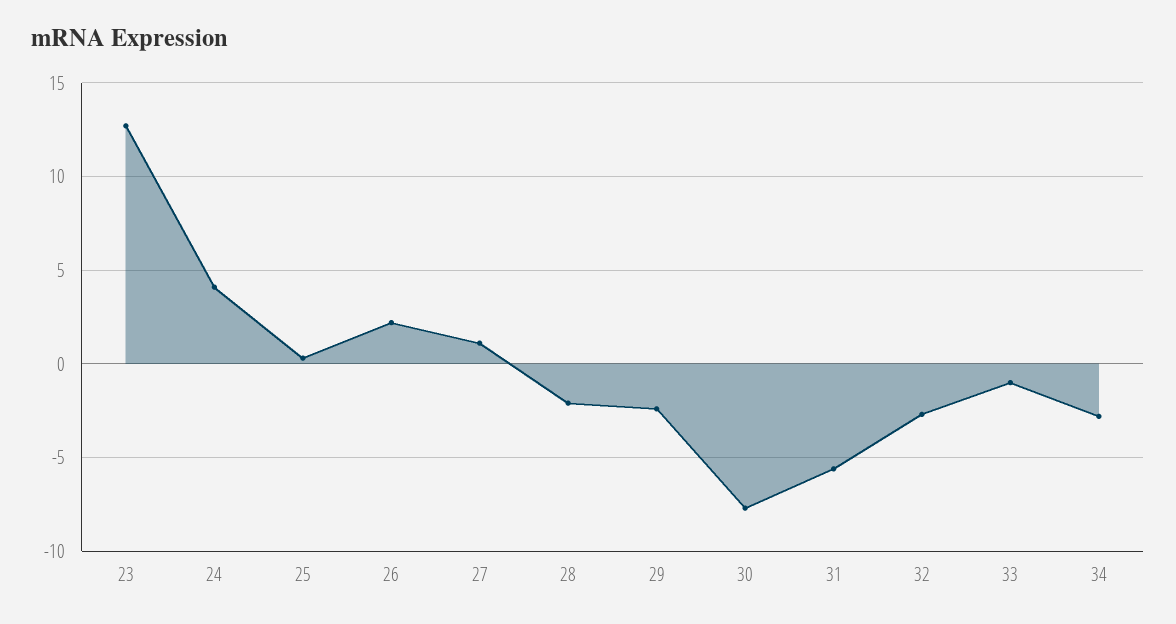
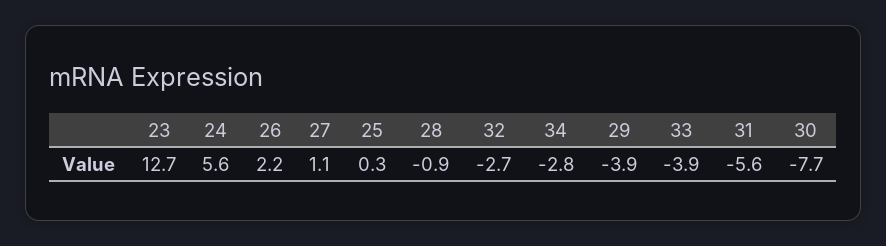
24: 4 -> 5.6
28: -2 -> -0.9
29: -2.5 -> -3.9
33: -1 -> -3.9

